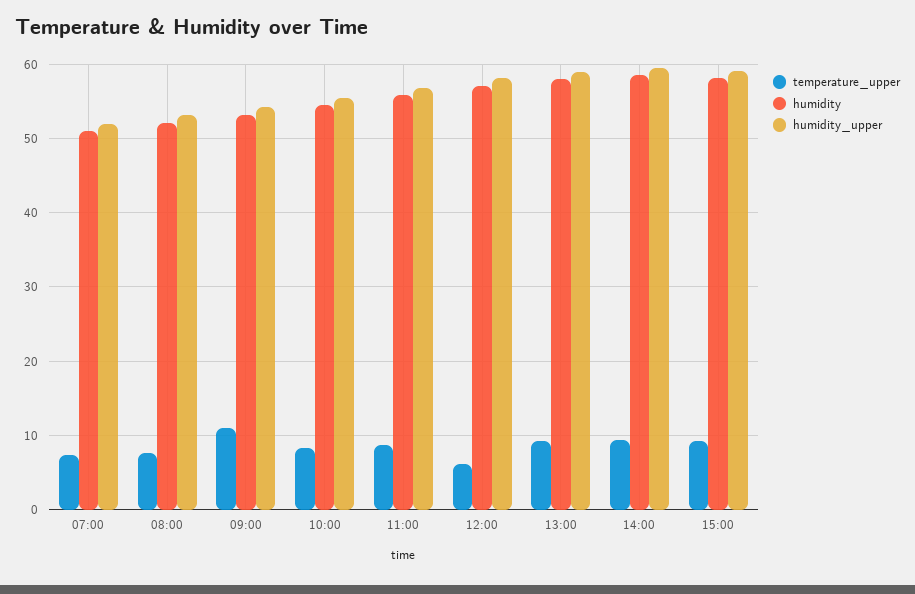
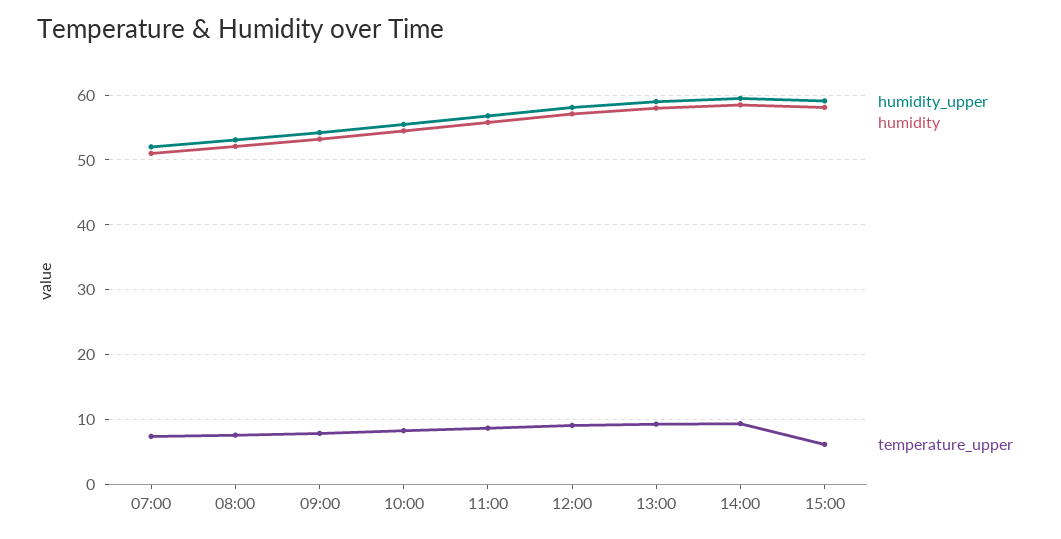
temperature_upper, 09:00: 11 -> 8
temperature_upper, 12:00: 6 -> 9
temperature_upper, 15:00: 9 -> 6

